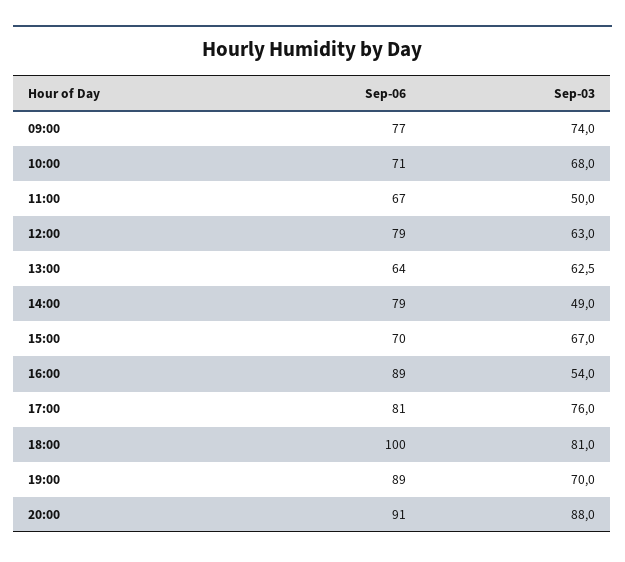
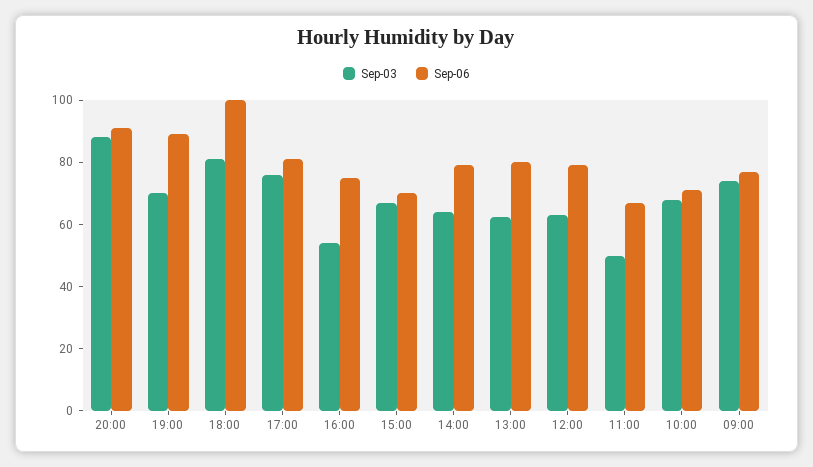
Sep-06, 13:00: 64 -> 80
Sep-03, 14:00: 49 -> 65
Sep-06, 16:00: 89 -> 75

